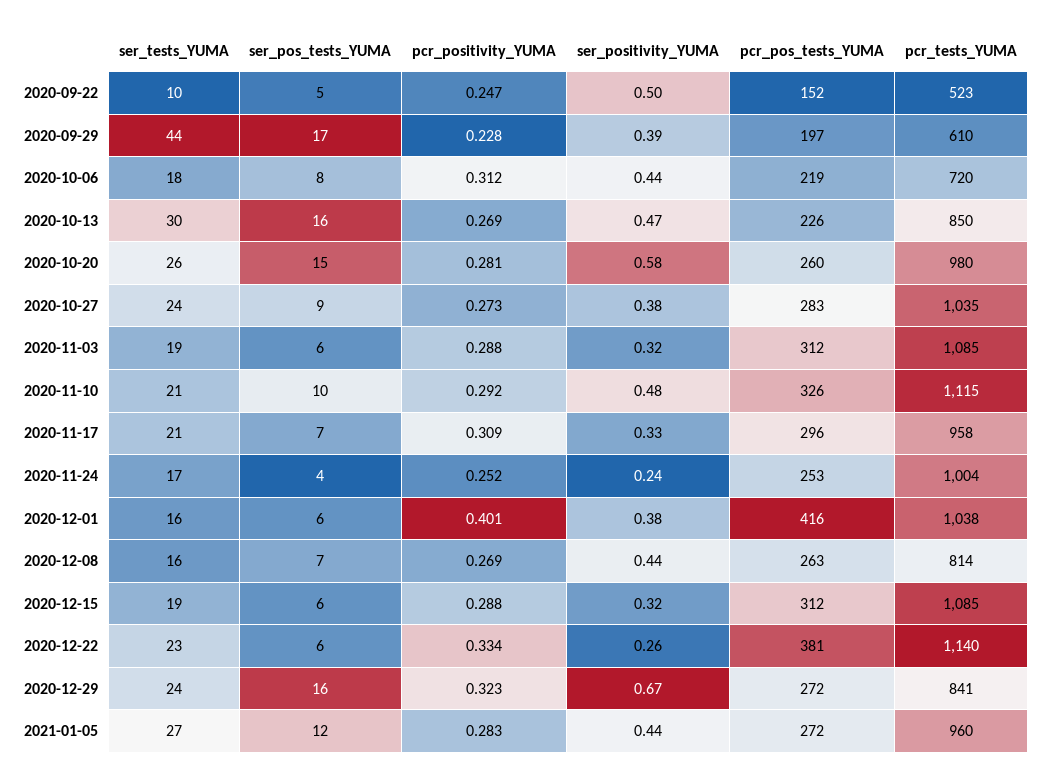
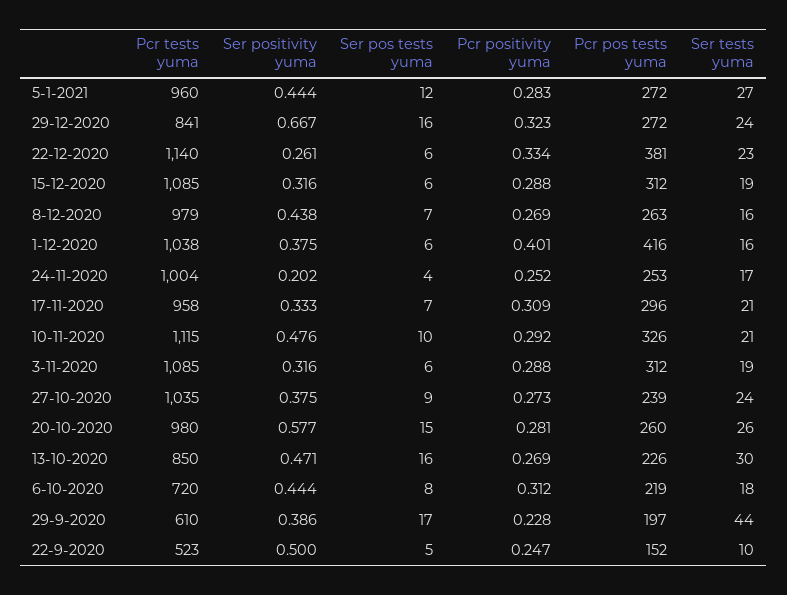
pcr_pos_tests_YUMA, 2020-10-27: 283 -> 239
ser_positivity_YUMA, 2020-11-24: 0.24 -> 0.202
pcr_tests_YUMA, 2020-12-08: 814 -> 979

